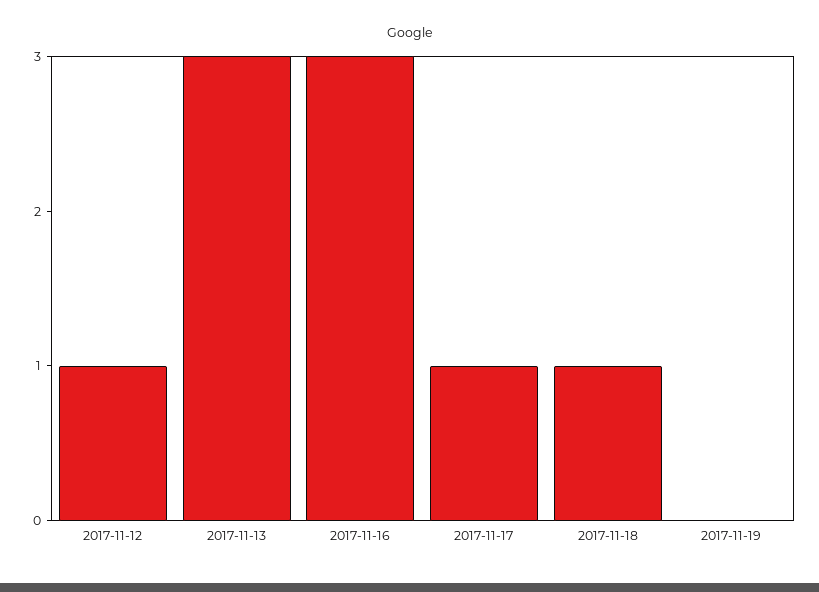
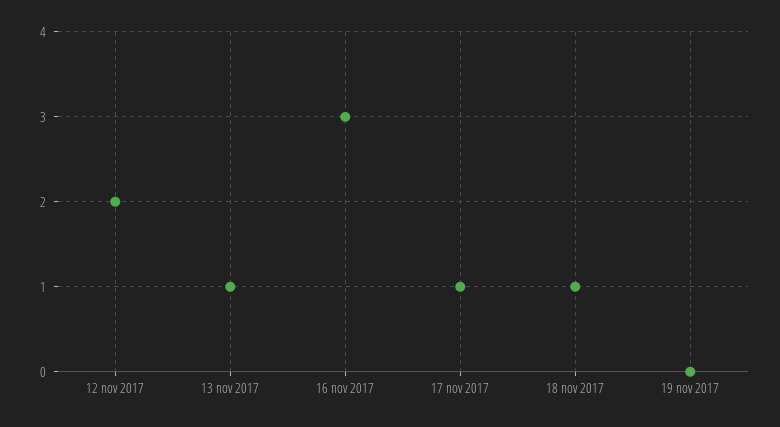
2017-11-12: 1 -> 2
2017-11-13: 3 -> 1

